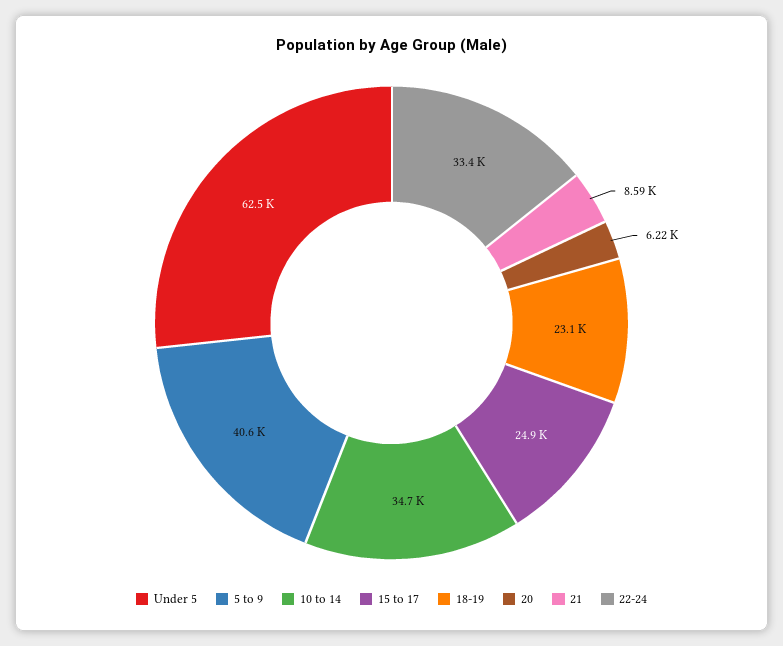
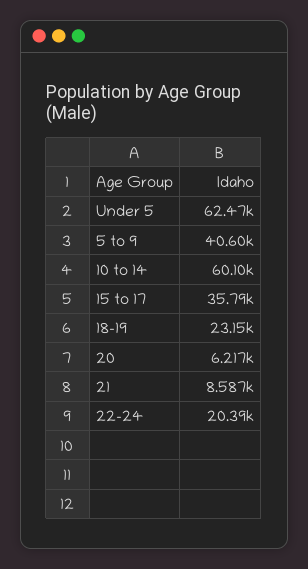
10 to 14: 34700 -> 60100
15 to 17: 24900 -> 35790
22-24: 33400 -> 20390

